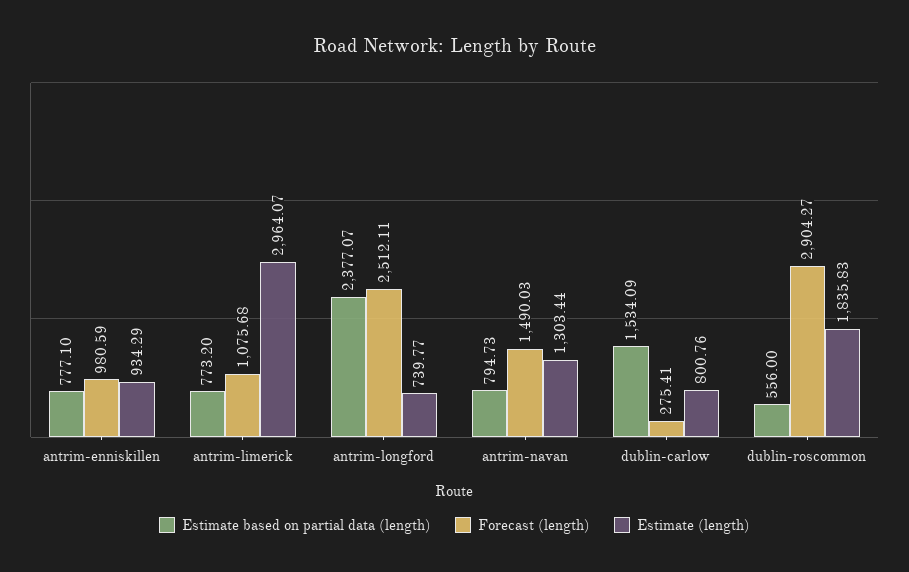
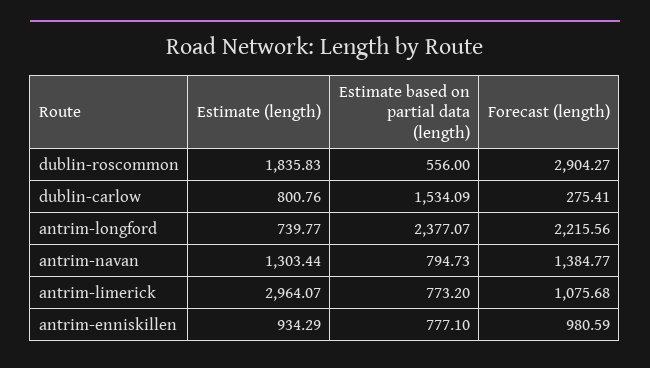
Forecast (length), antrim-longford: 2512.11 -> 2215.56
Forecast (length), antrim-navan: 1490.03 -> 1384.77

